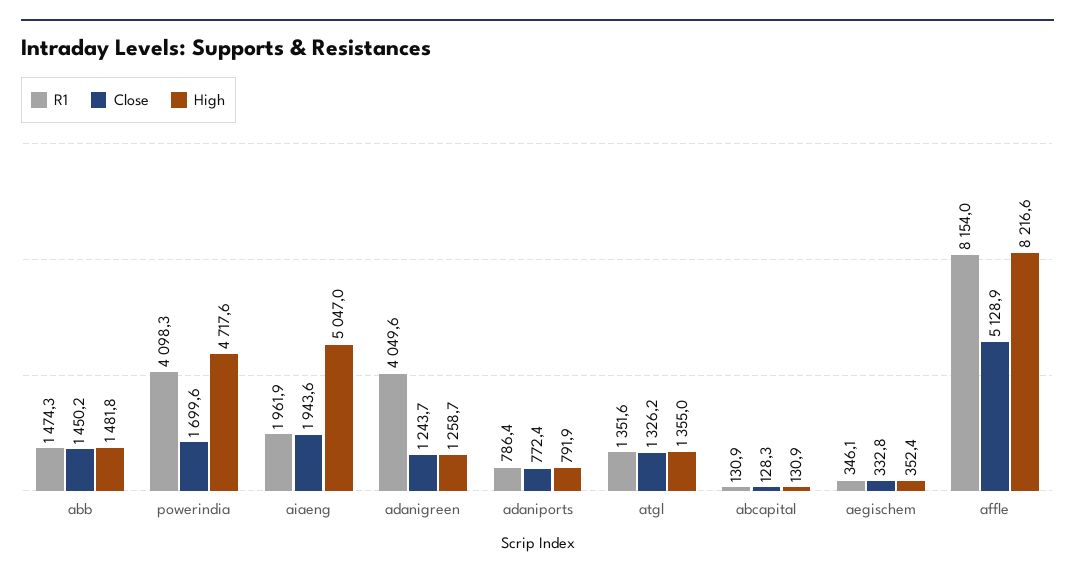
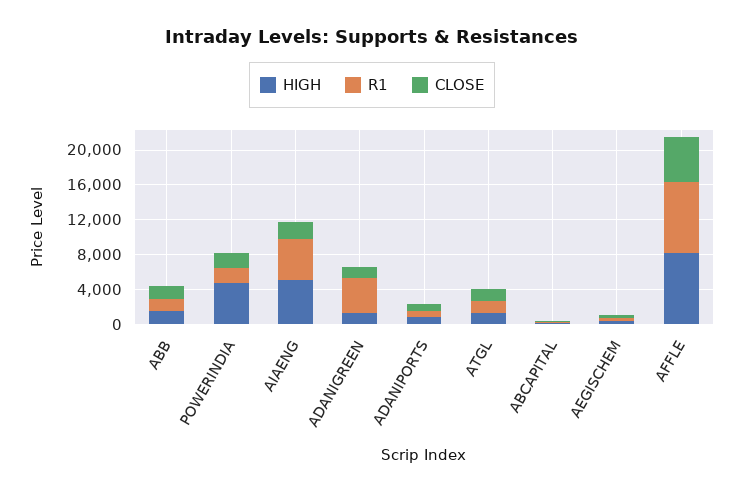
R1, powerindia: 4098.3 -> 2000
R1, aiaeng: 1961.9 -> 5000

